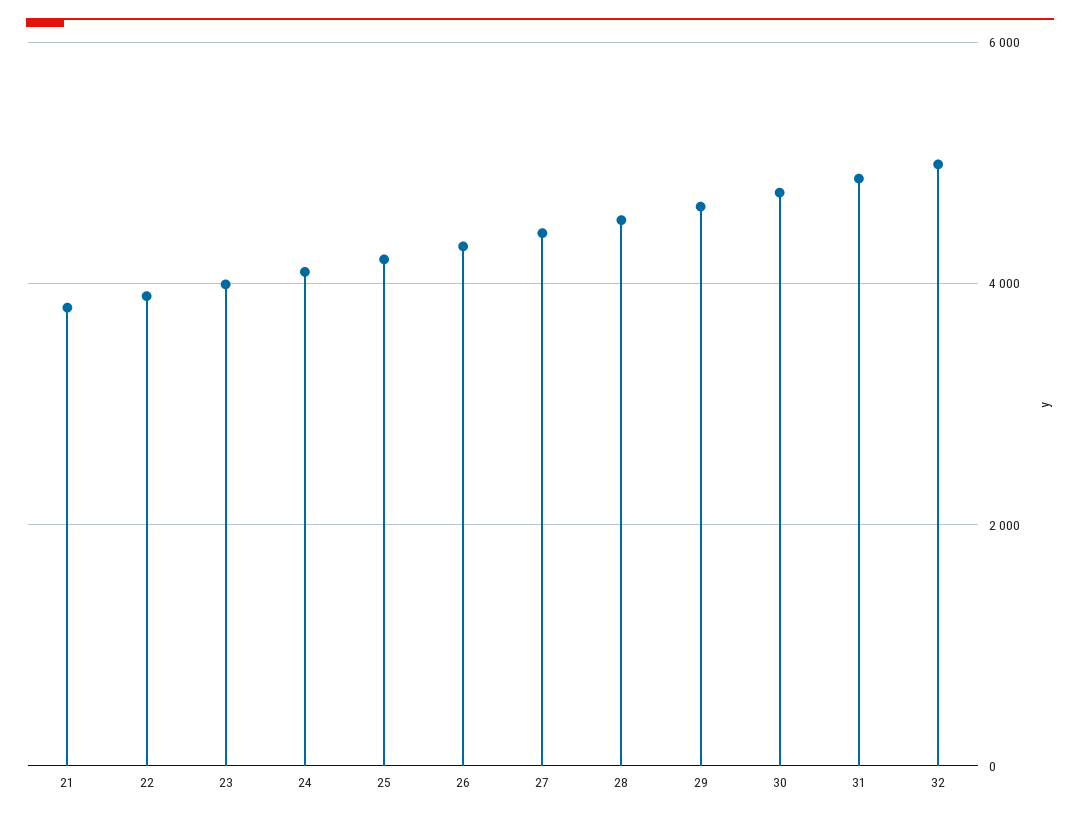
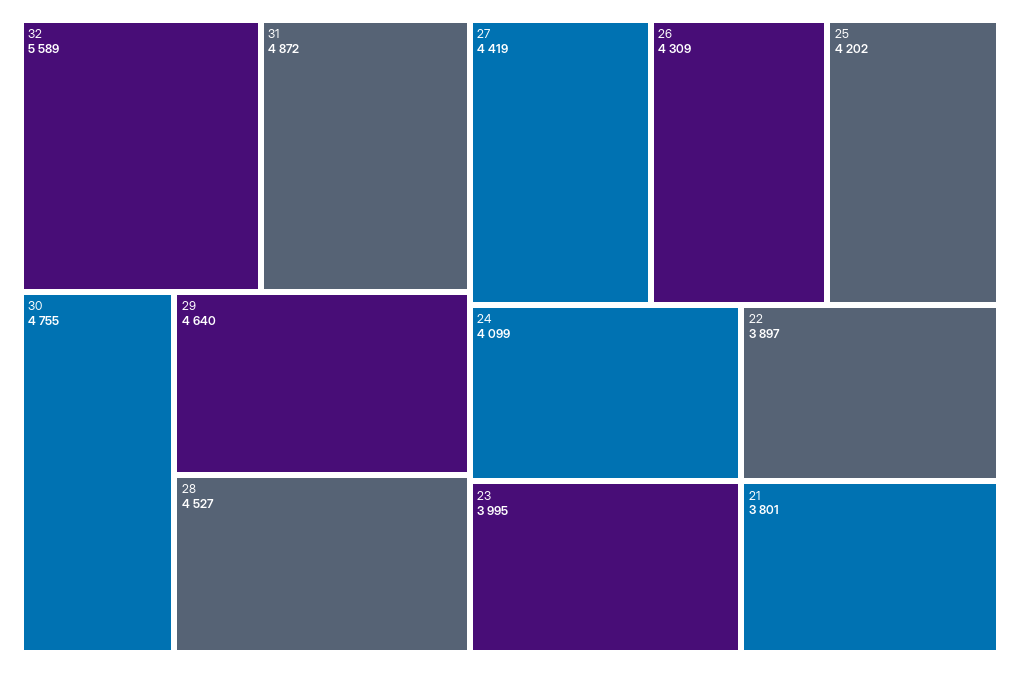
32: 5000 -> 5589

